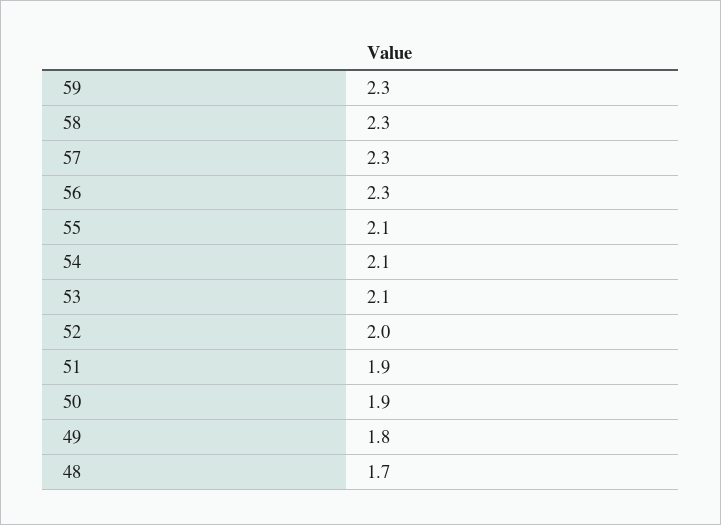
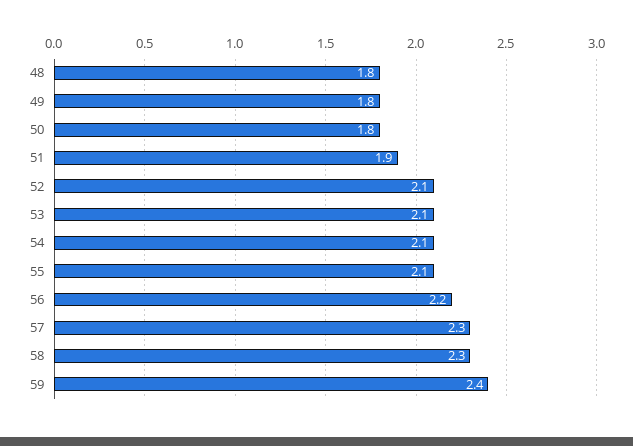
59: 2.3 -> 2.4
56: 2.3 -> 2.2
52: 2 -> 2.1
50: 1.9 -> 1.8
48: 1.7 -> 1.8

